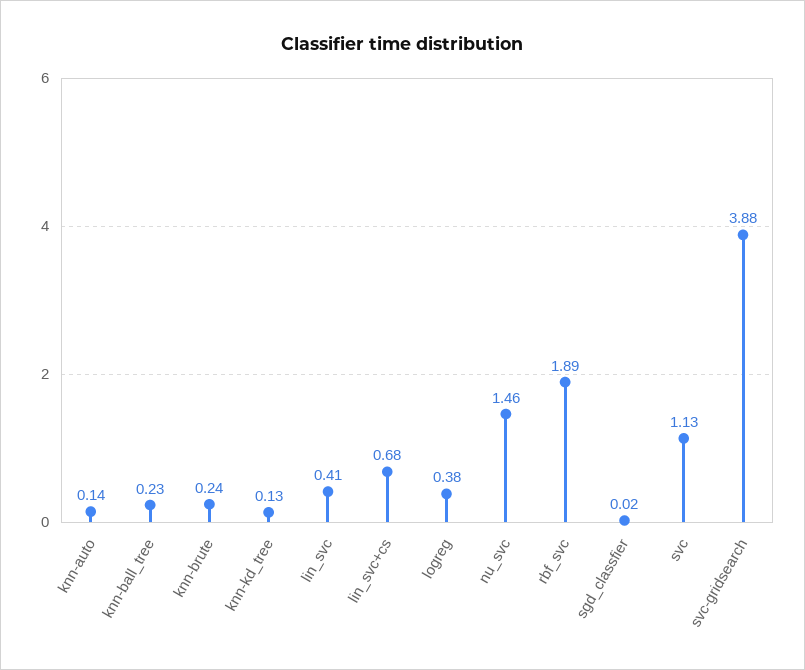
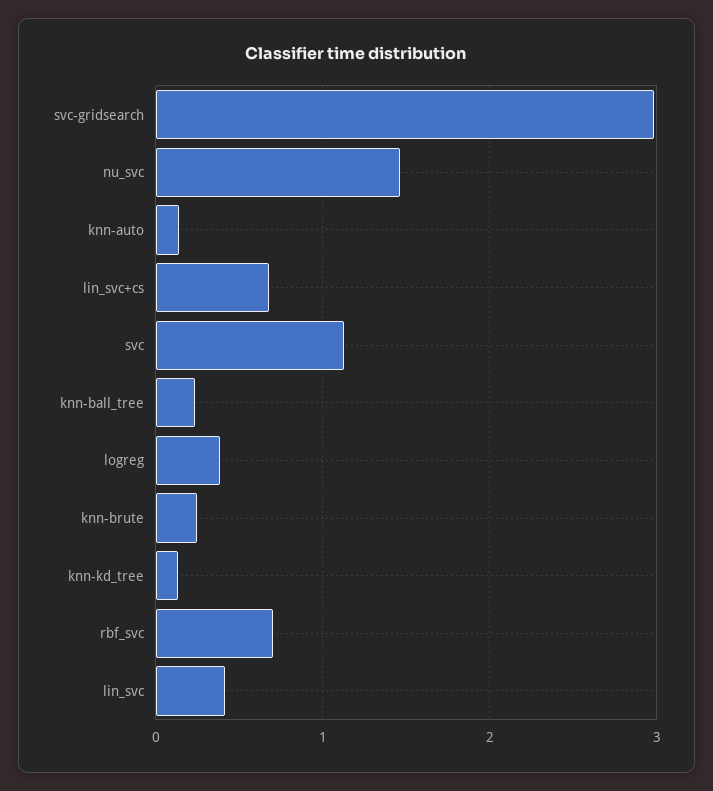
rbf_svc: 1.89 -> 0.7
sgd_classfier: 0.02 -> none
svc-gridsearch: 3.88 -> 3

